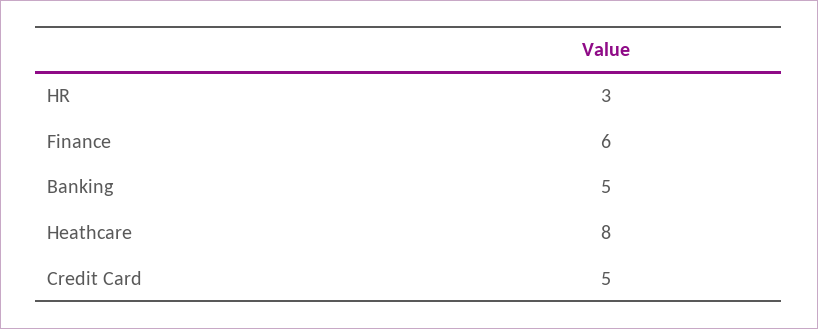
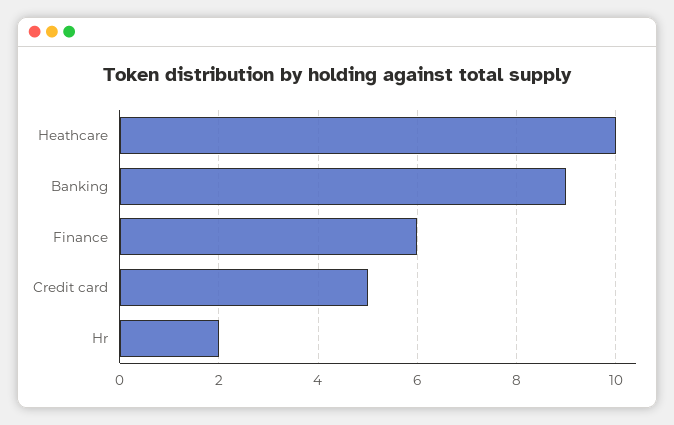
HR: 3 -> 2
Banking: 5 -> 9
Heathcare: 8 -> 10

